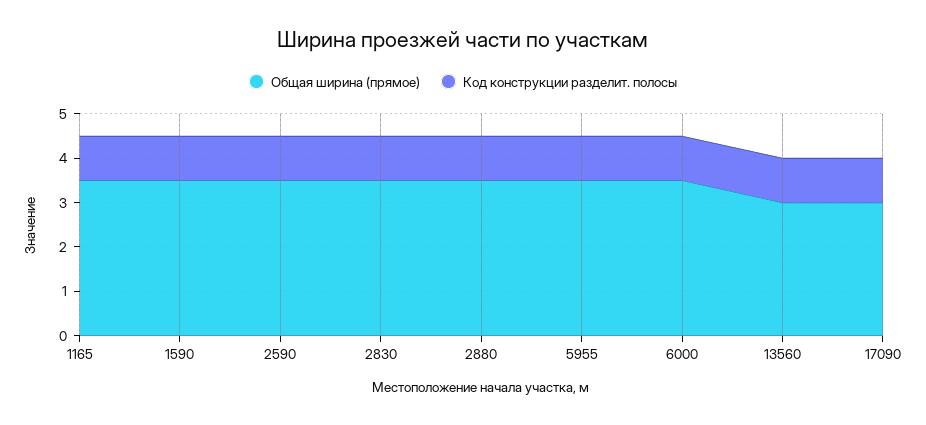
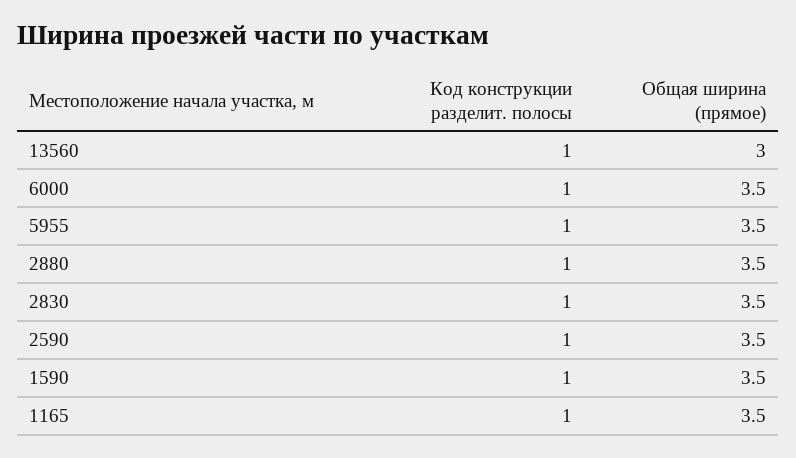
Общая ширина (прямое), 17090: 3 -> none
Код конструкции разделит. полосы, 17090: 1 -> none

